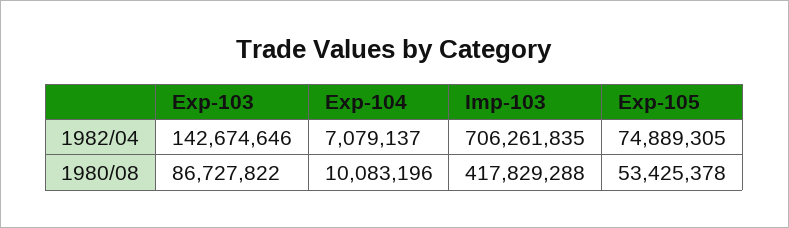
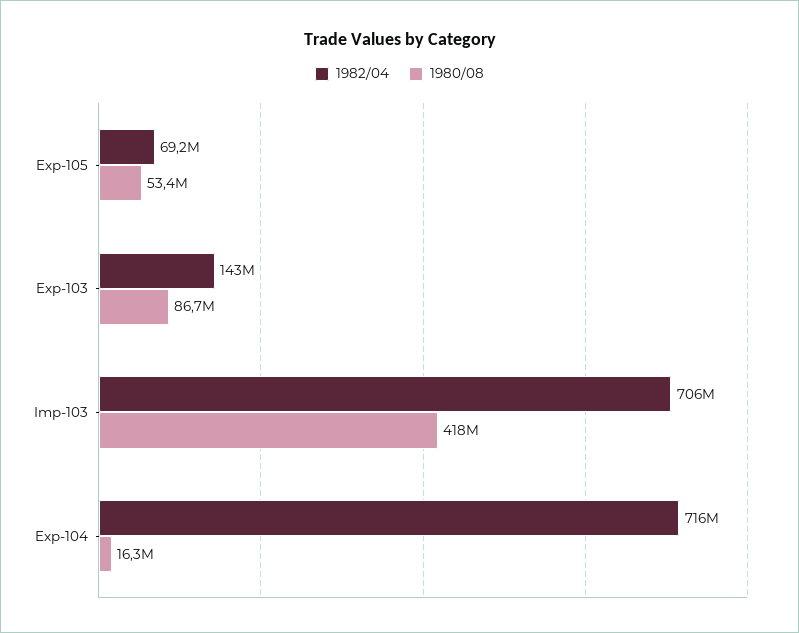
1982/04, Exp-104: 7079137 -> 716000000
1982/04, Exp-105: 74889305 -> 69200000
1980/08, Exp-104: 10083196 -> 16300000

